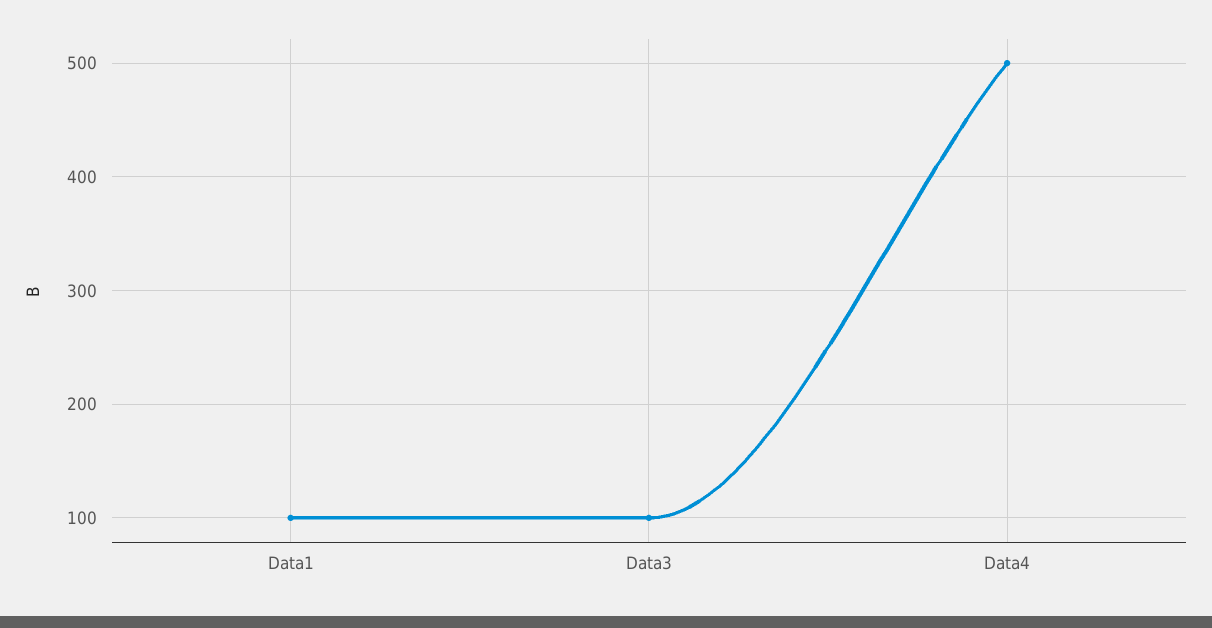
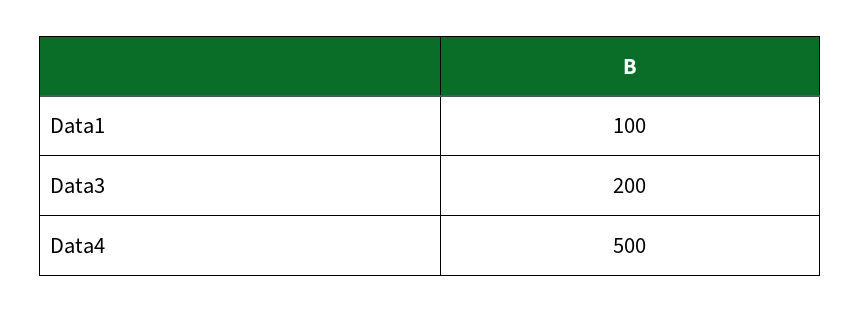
Data3: 100 -> 200

